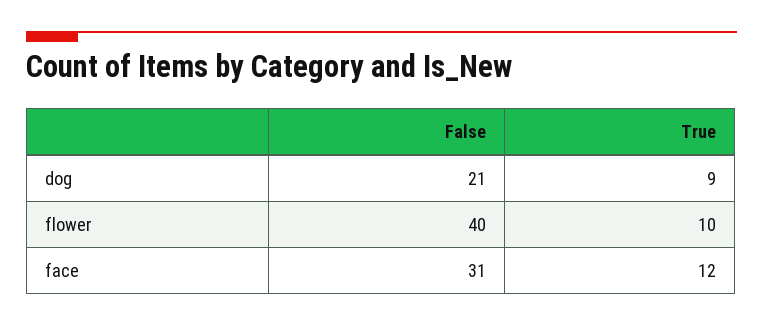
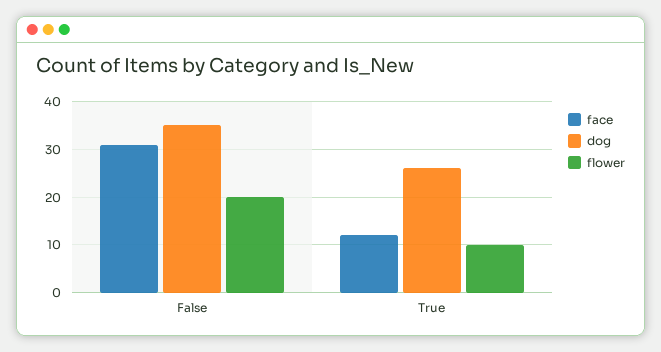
dog, False: 21 -> 35
dog, True: 9 -> 25
flower, False: 40 -> 20

